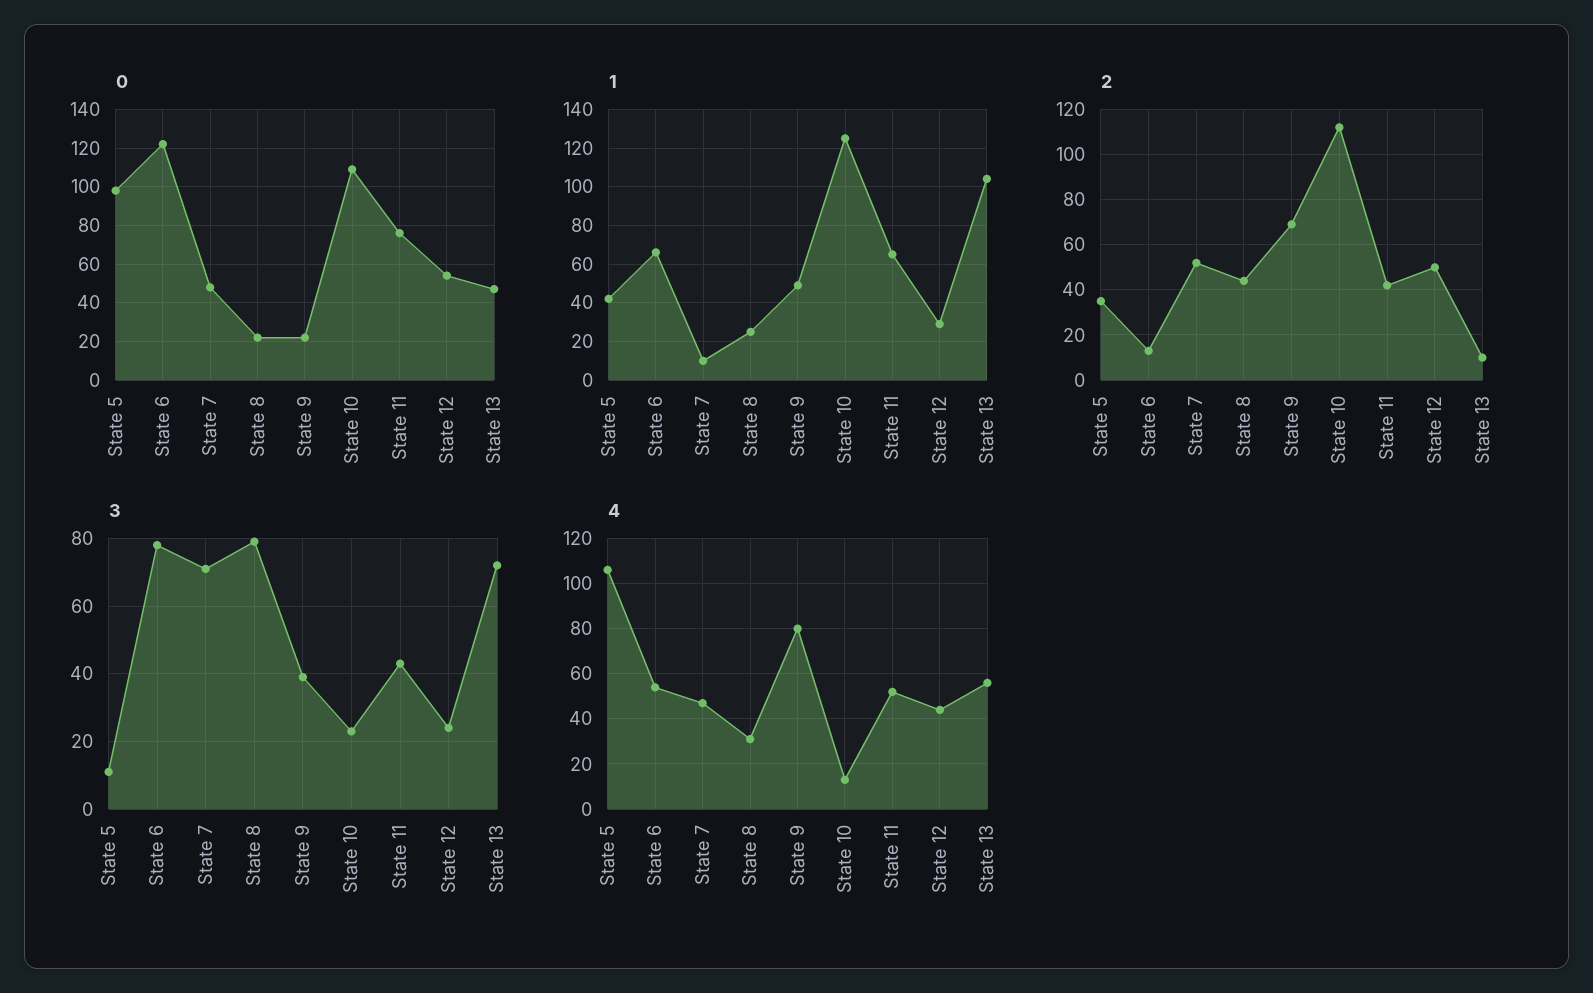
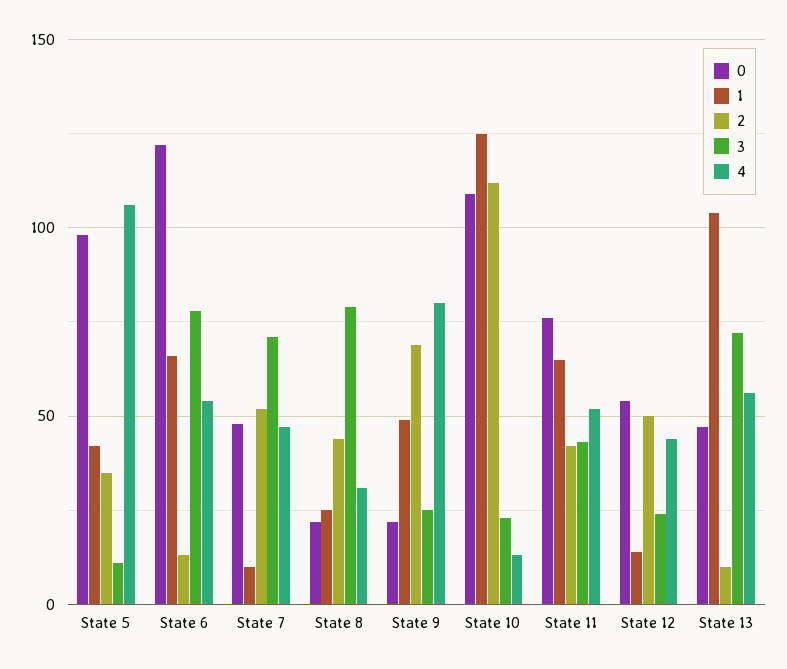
1, State 12: 30 -> 15
3, State 9: 40 -> 25

